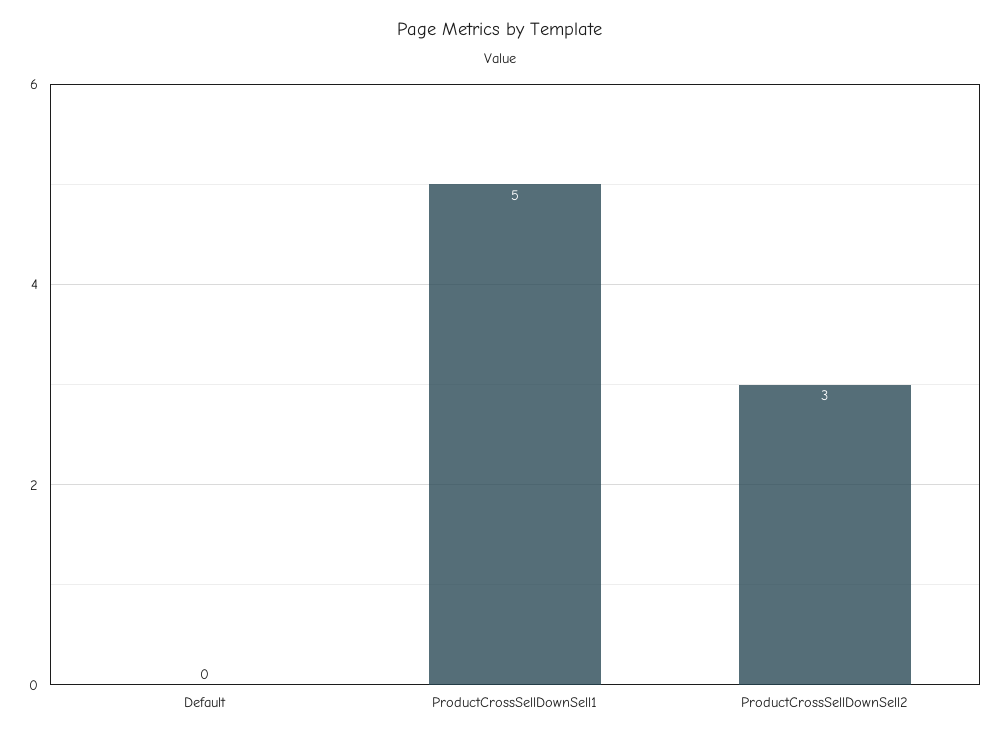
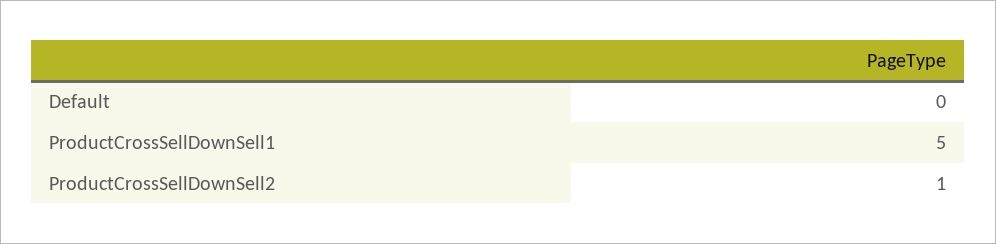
ProductCrossSellDownSell2: 3 -> 1

